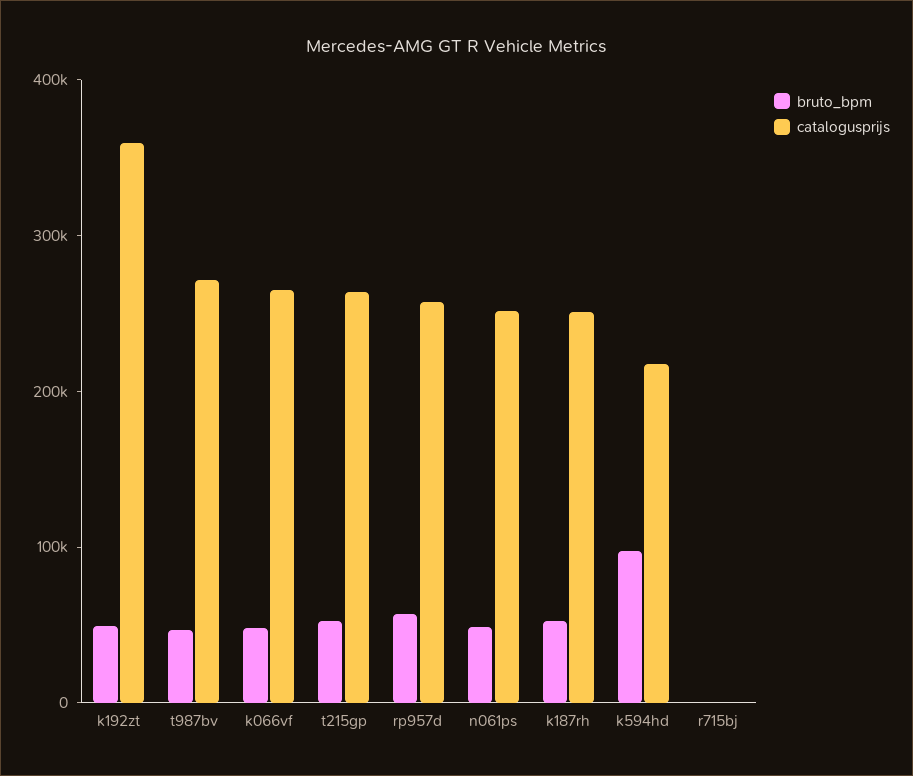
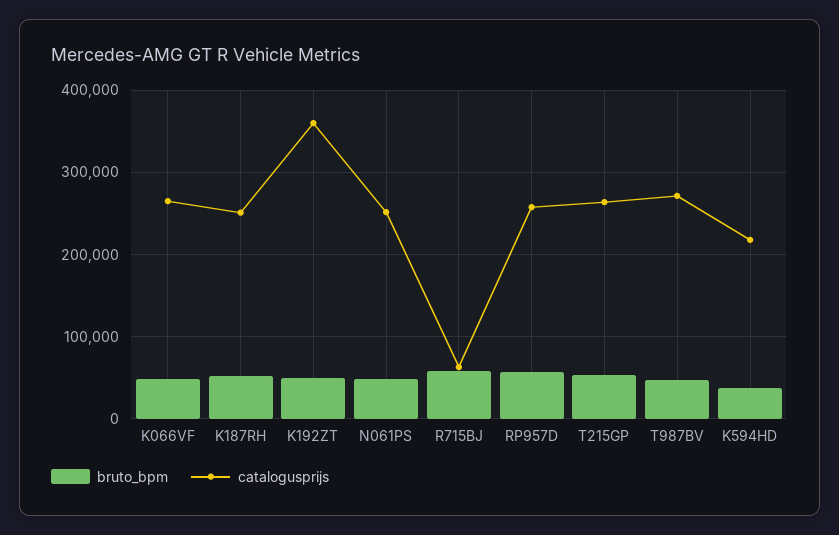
bruto_bpm, k594hd: 100000 -> 40000
bruto_bpm, r715bj: 0 -> 60000
catalogusprijs, r715bj: 0 -> 60000

